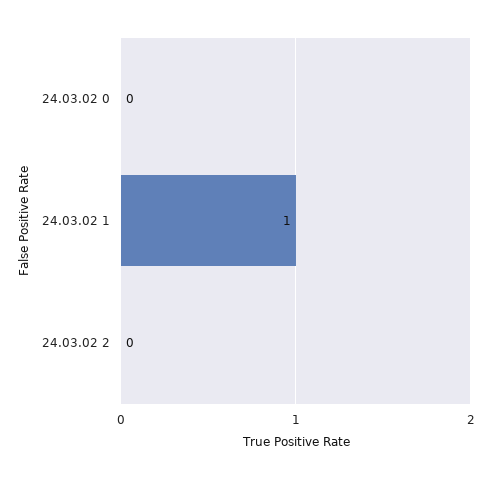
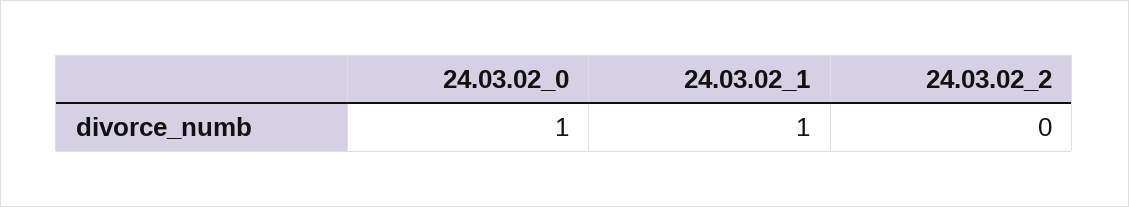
24.03.02 0: 0 -> 1

